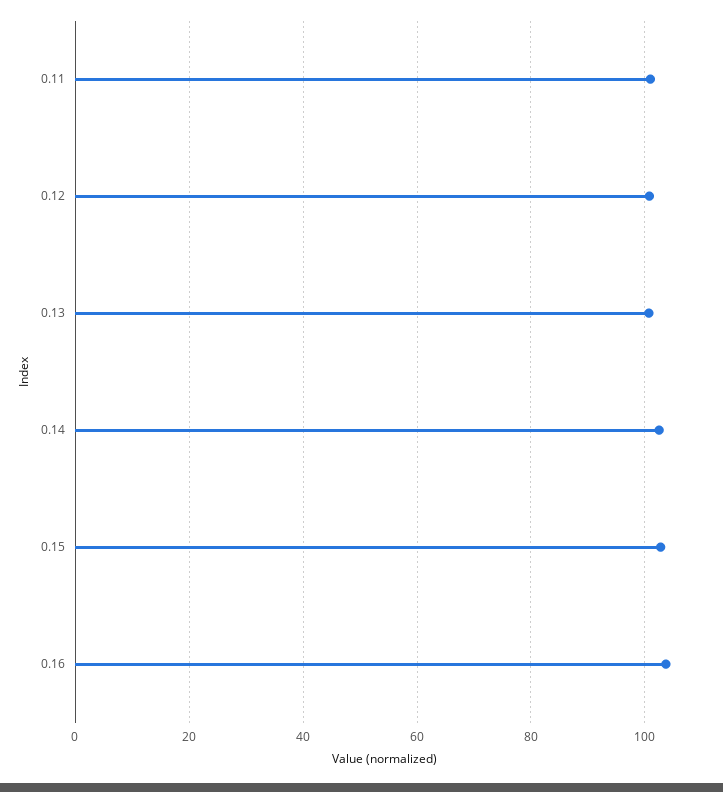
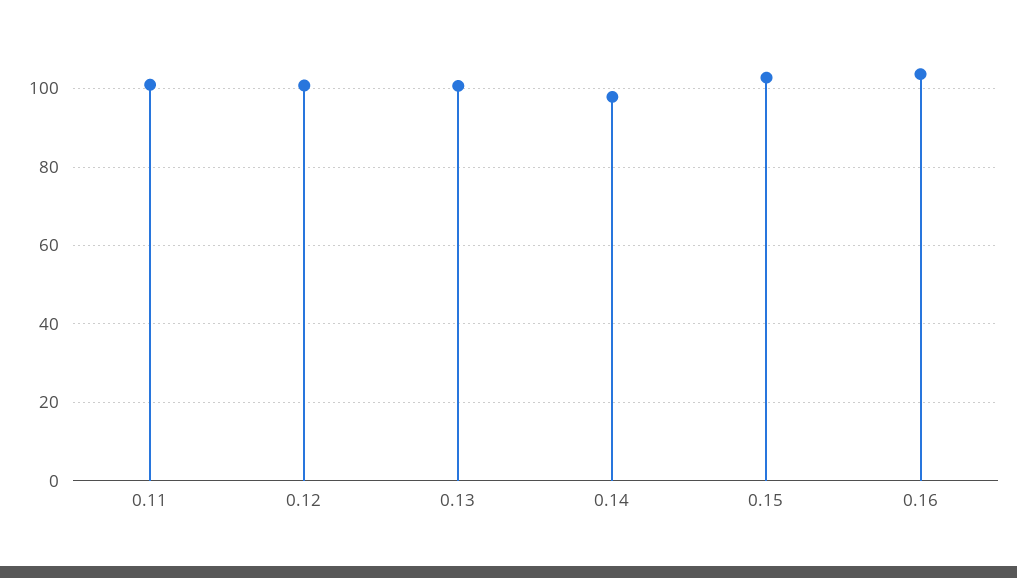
0.14: 102 -> 98

